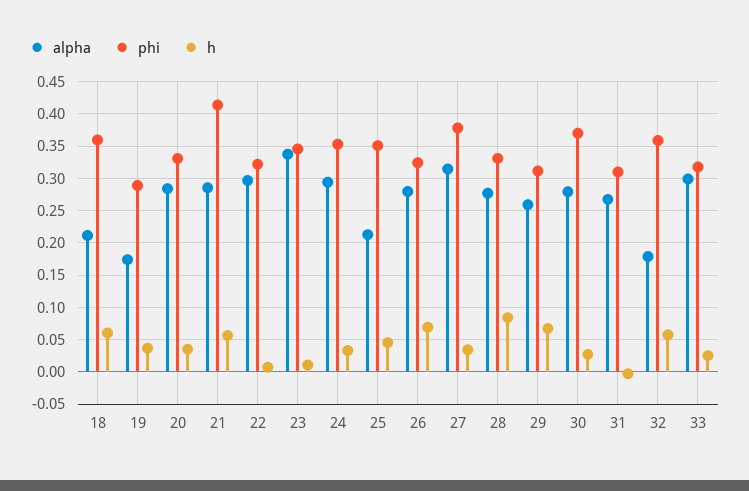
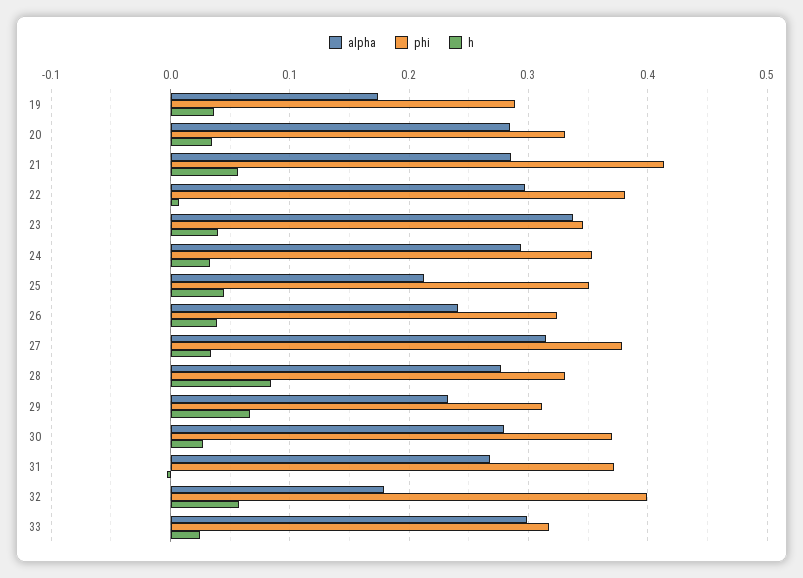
alpha, 18: 0.21 -> none
phi, 18: 0.36 -> none
h, 18: 0.06 -> none
phi, 22: 0.32 -> 0.38
h, 23: 0.01 -> 0.04
alpha, 26: 0.28 -> 0.24
h, 26: 0.07 -> 0.04
alpha, 29: 0.26 -> 0.23
phi, 31: 0.31 -> 0.37
phi, 32: 0.36 -> 0.4

